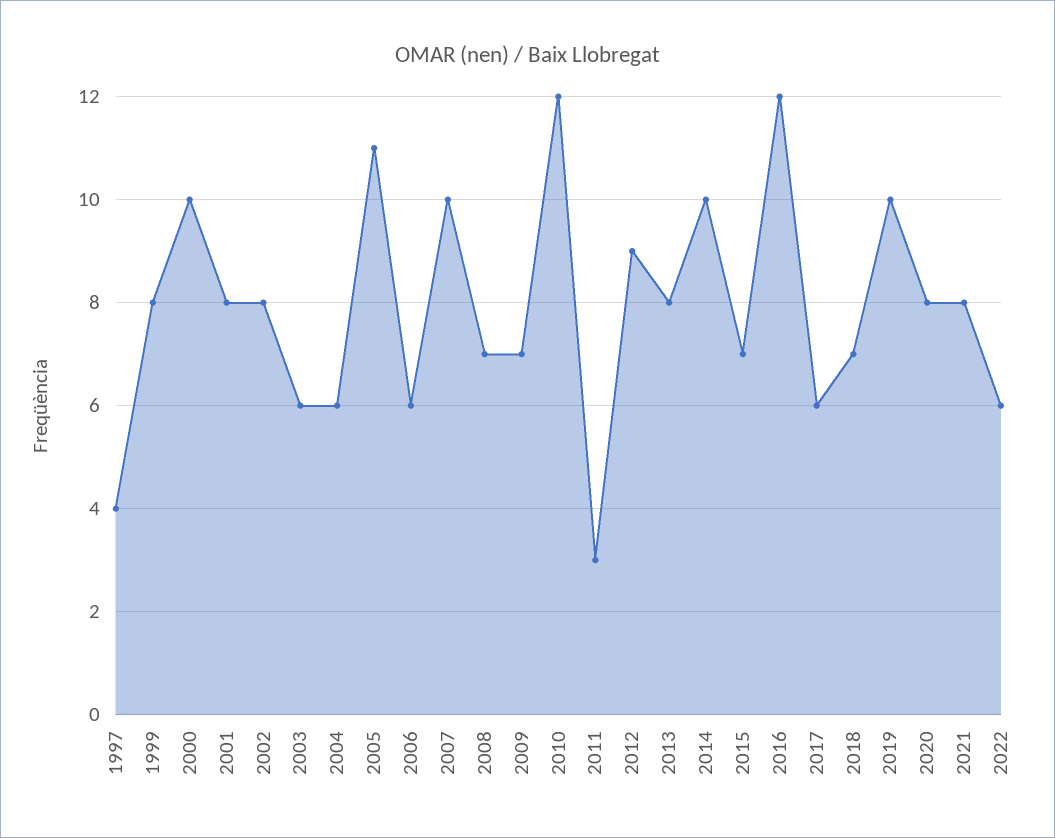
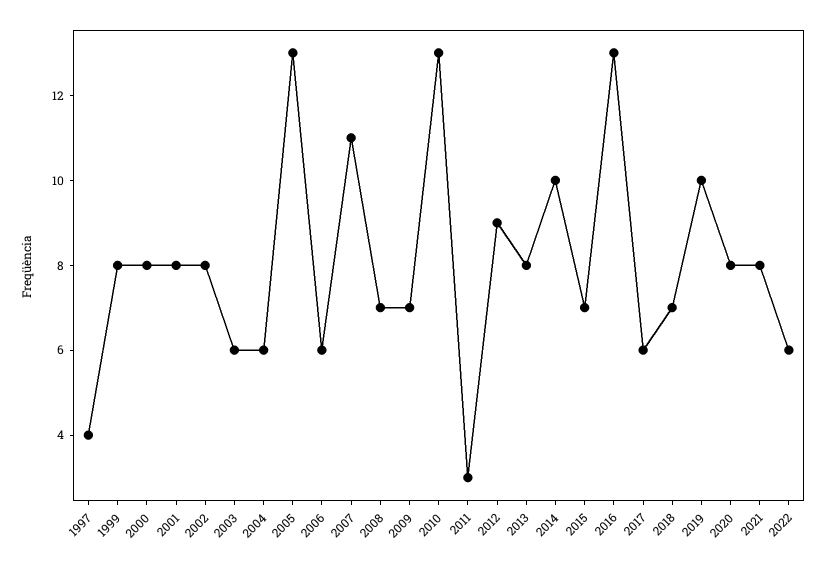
2000: 10 -> 8
2005: 11 -> 13
2007: 10 -> 11
2010: 12 -> 13
2016: 12 -> 13

